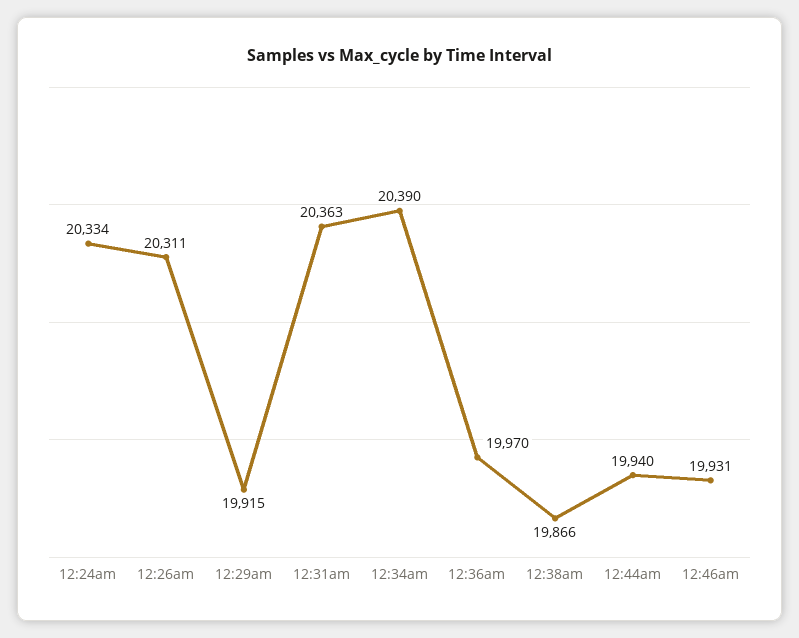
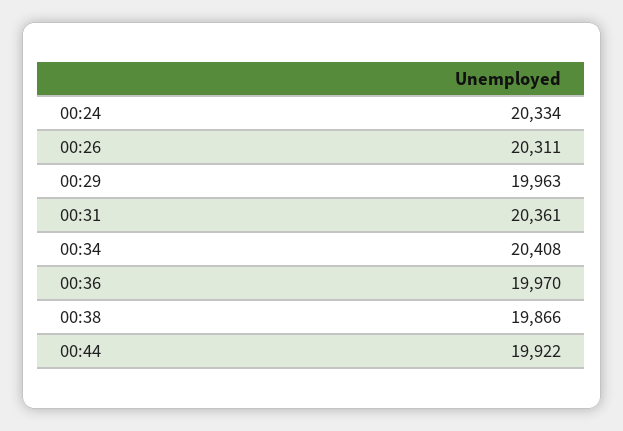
12:29am: 19915 -> 19963
12:31am: 20363 -> 20361
12:34am: 20390 -> 20408
12:44am: 19940 -> 19922
12:46am: 19931 -> none

